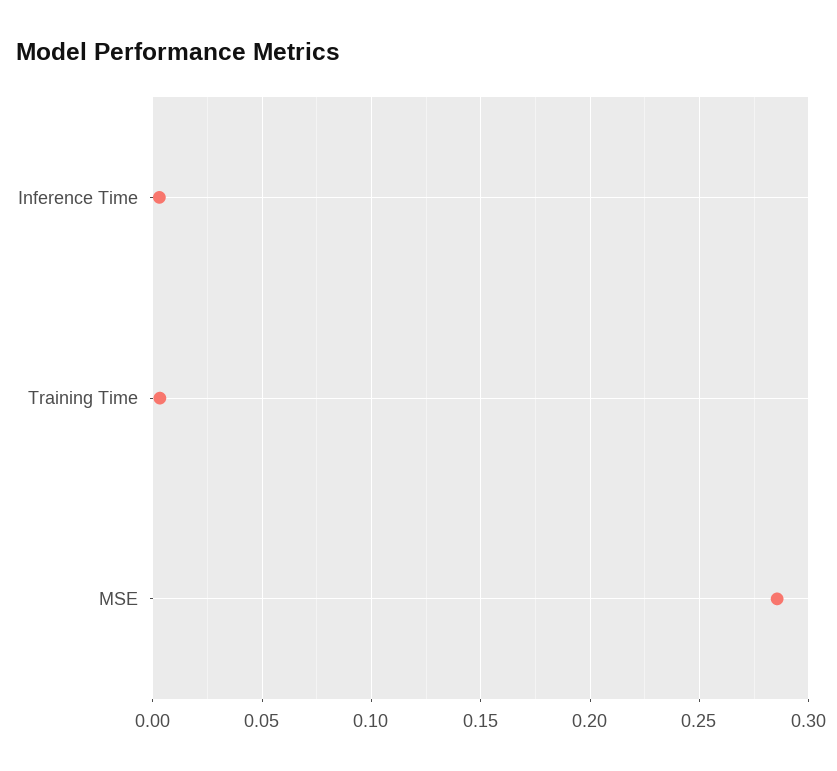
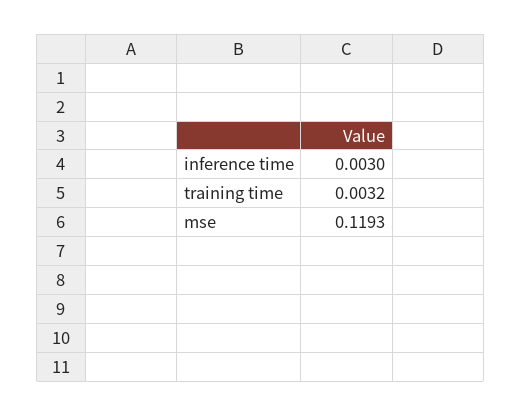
MSE: 0.285 -> 0.1193

